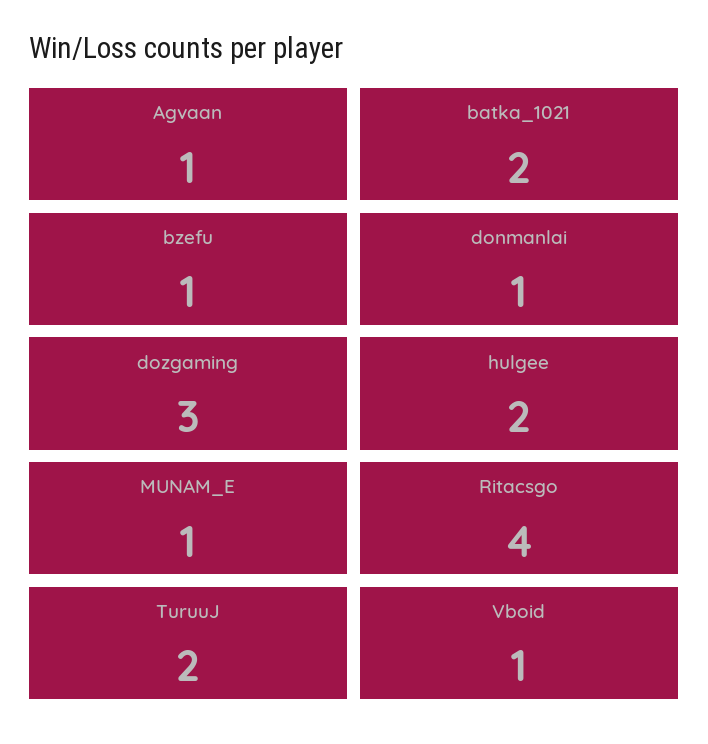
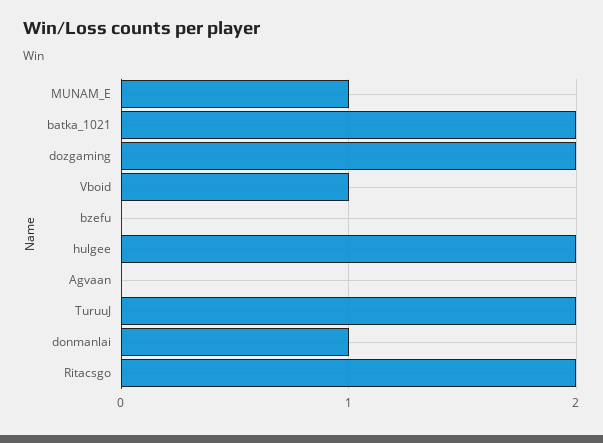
Agvaan: 1 -> 0
bzefu: 1 -> 0
dozgaming: 3 -> 2
Ritacsgo: 4 -> 2

